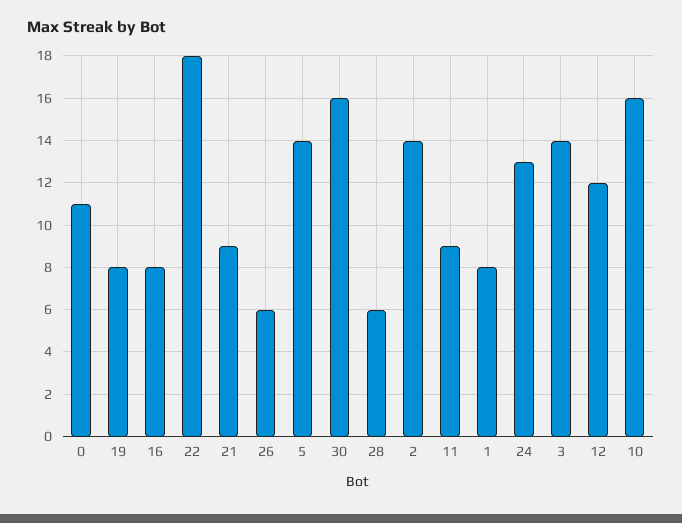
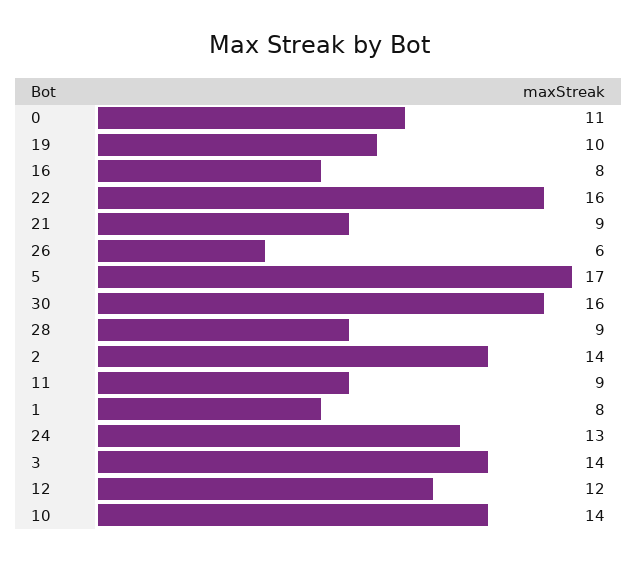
19: 8 -> 10
22: 18 -> 16
5: 14 -> 17
28: 6 -> 9
10: 16 -> 14

